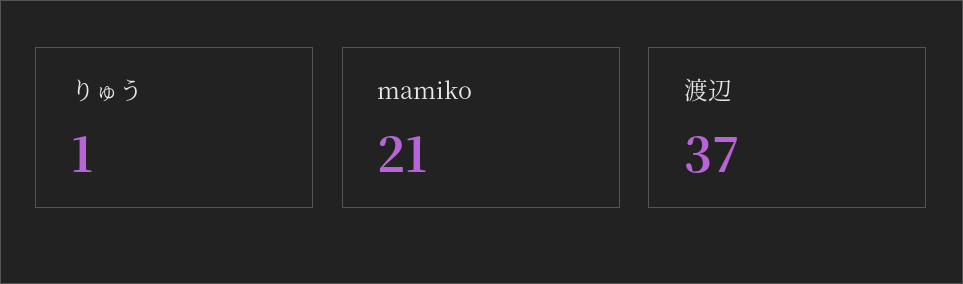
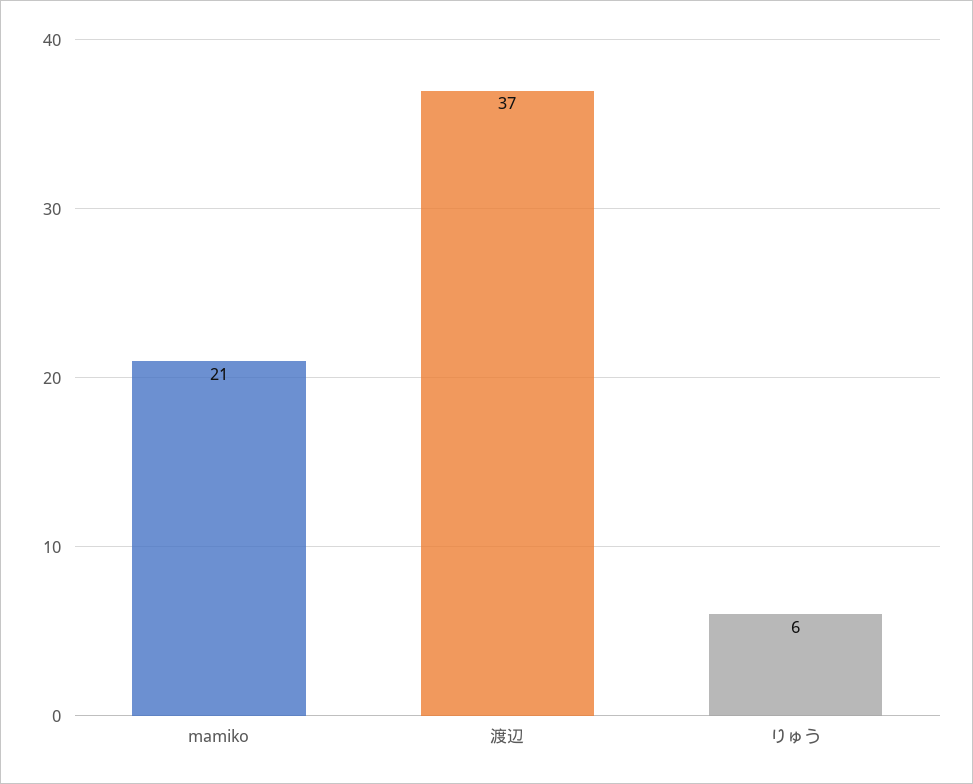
りゅう: 1 -> 6

